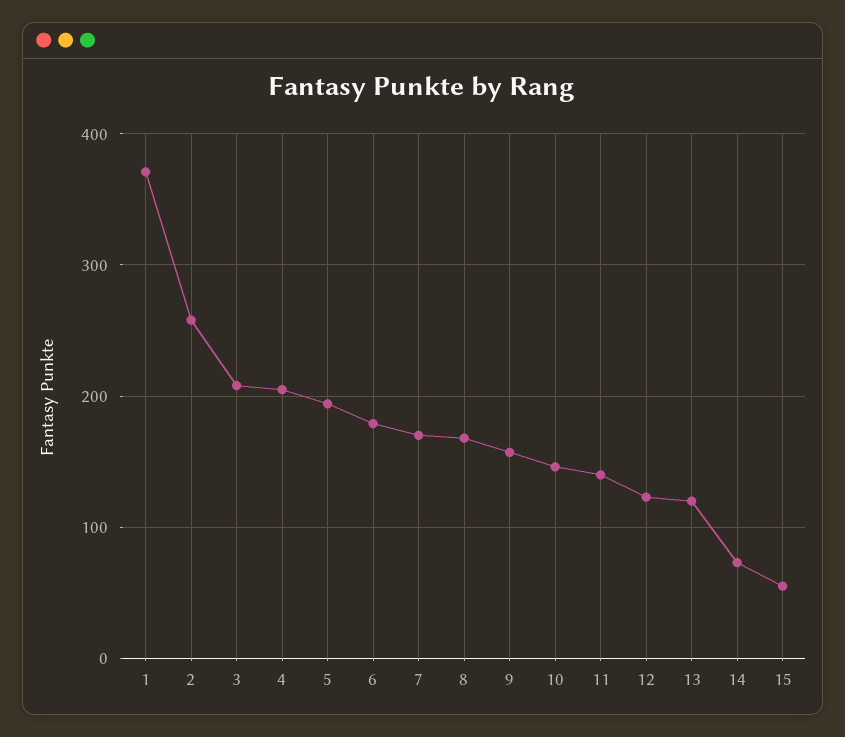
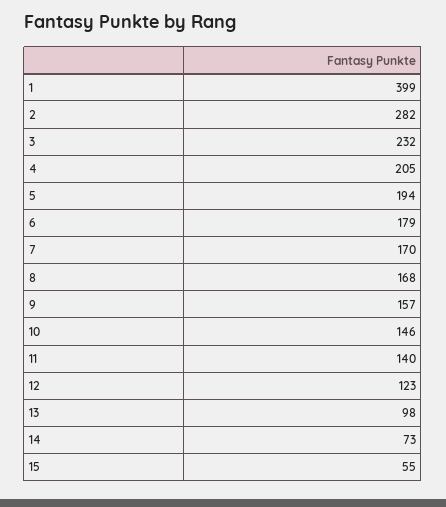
1: 370 -> 399
2: 260 -> 282
3: 210 -> 232
13: 120 -> 98

